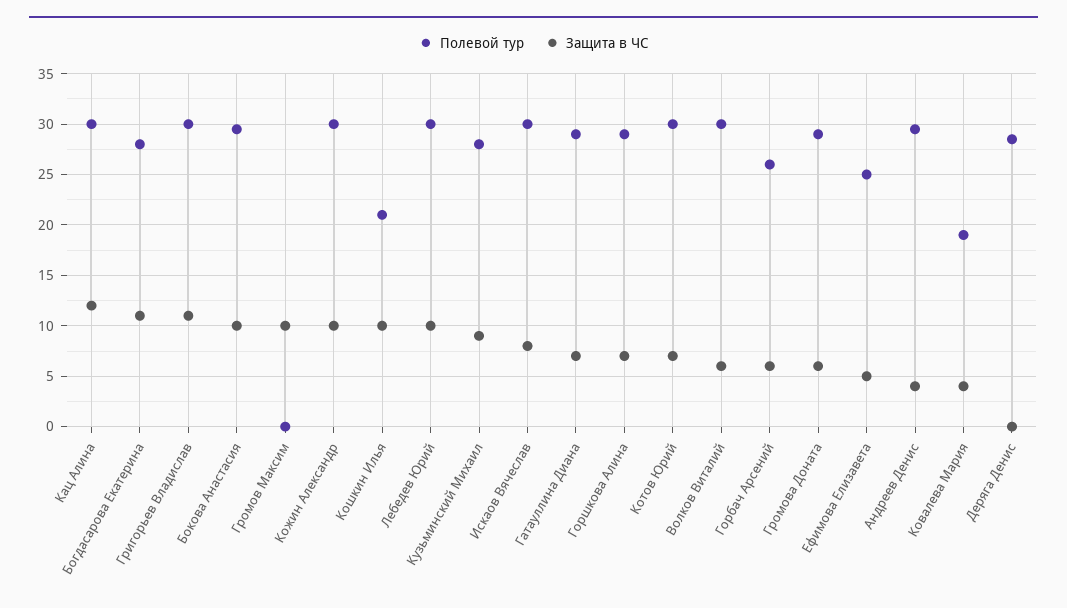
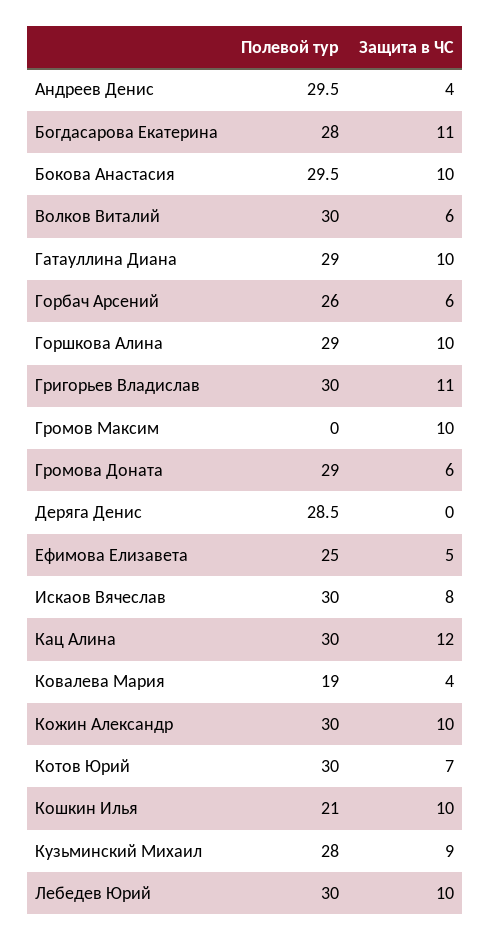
Защита в ЧС, Гатауллина Диана: 7 -> 10
Защита в ЧС, Горшкова Алина: 7 -> 10

